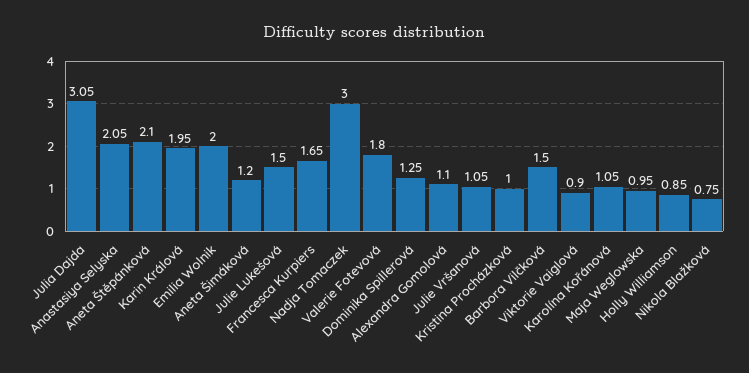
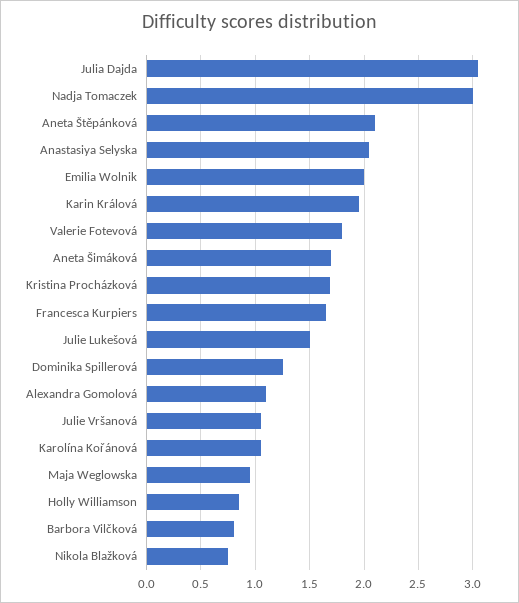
Aneta Šimáková: 1.2 -> 1.7
Kristina Procházková: 1 -> 1.7
Barbora Vilčková: 1.5 -> 0.8
Viktorie Vaiglová: 0.9 -> none

